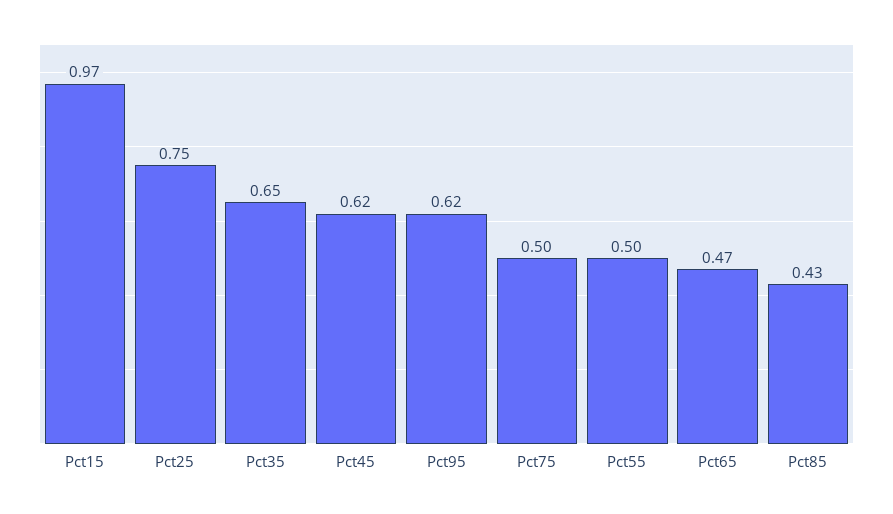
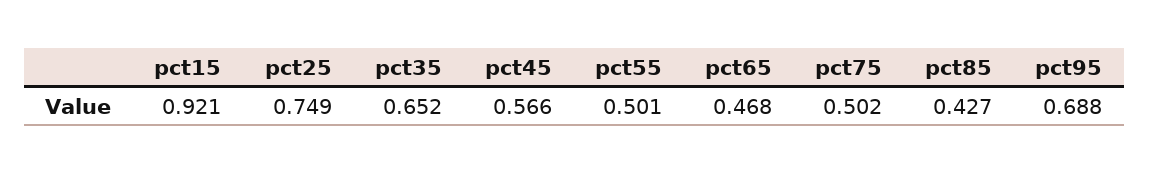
Pct15: 0.97 -> 0.921
Pct45: 0.62 -> 0.566
Pct95: 0.62 -> 0.688

